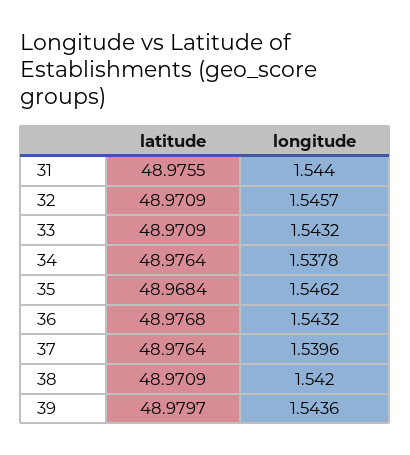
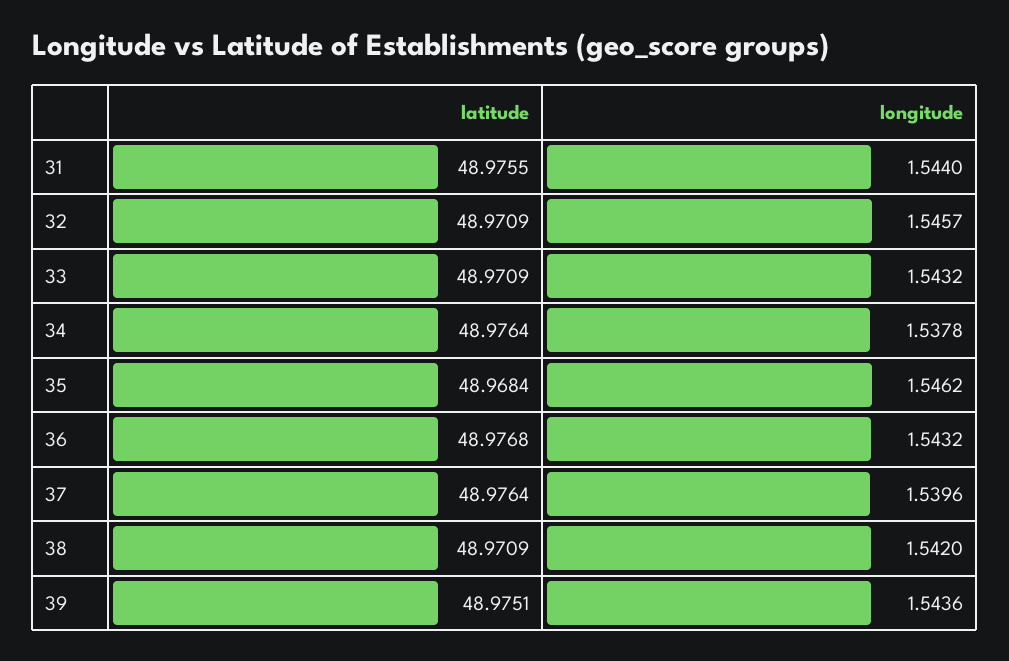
latitude, 39: 48.9797 -> 48.9751

